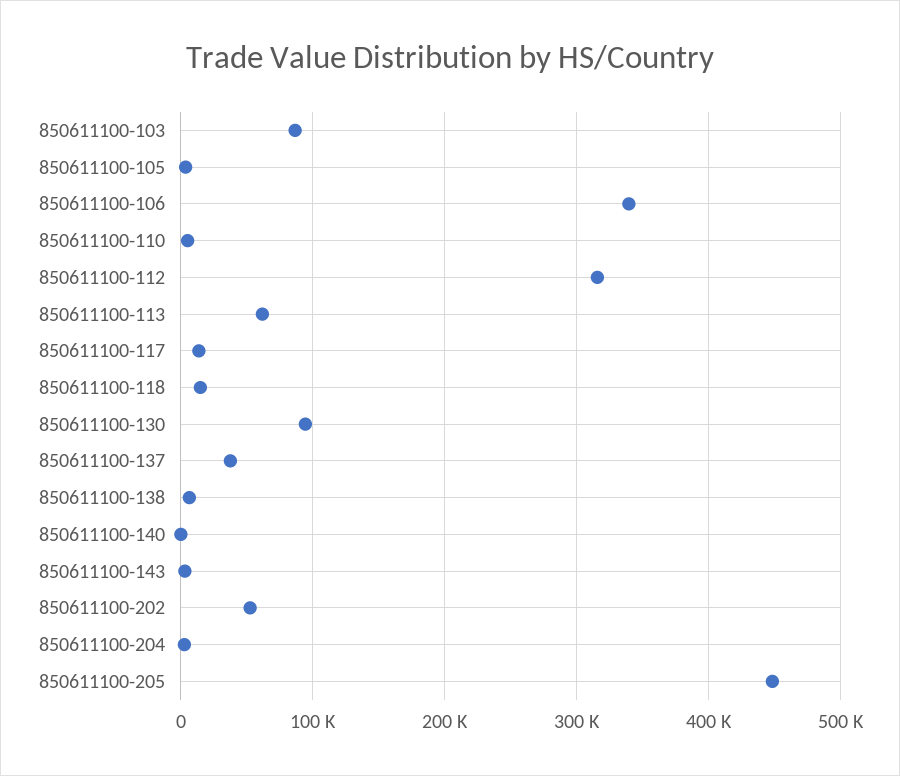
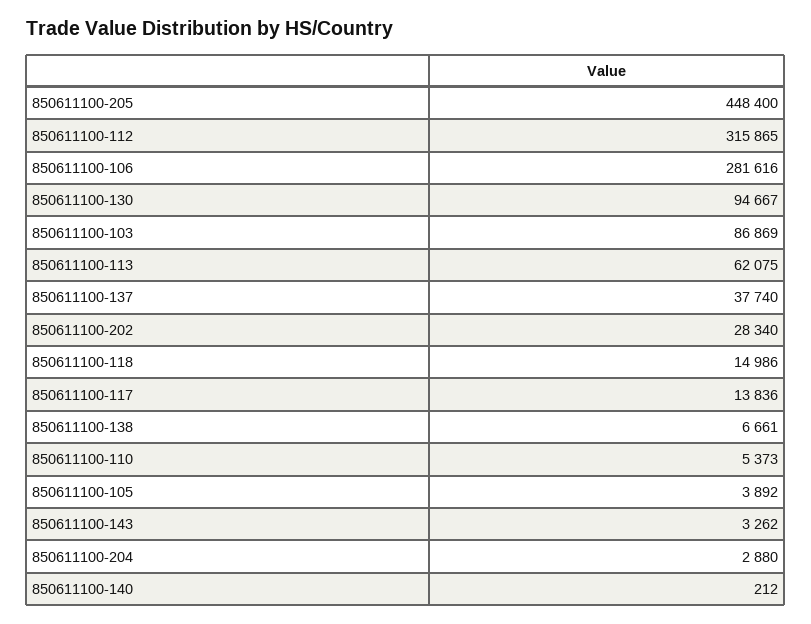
850611100-106: 340000 -> 281616
850611100-202: 50000 -> 28340

